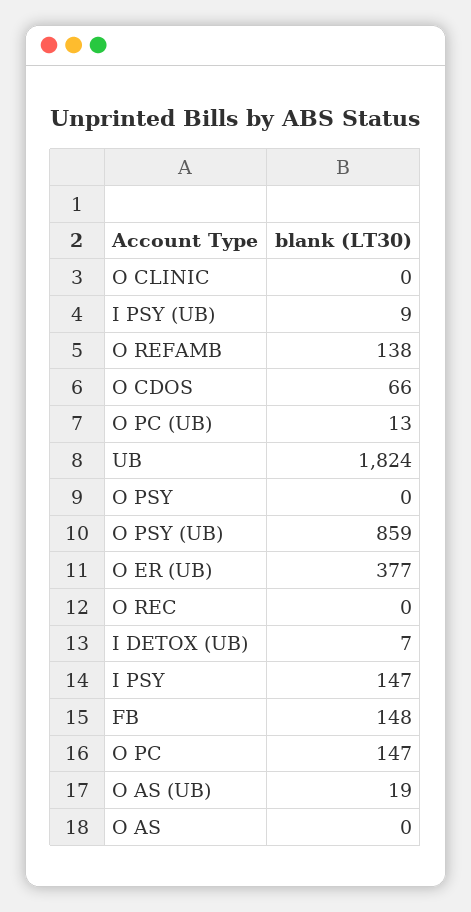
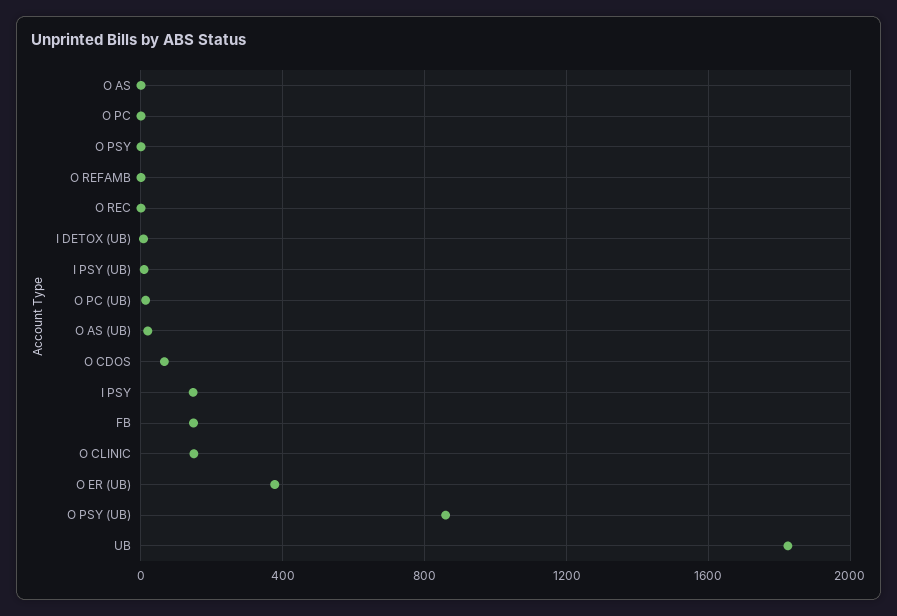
O CLINIC: 0 -> 150
O REFAMB: 138 -> 0
O PC: 147 -> 0

